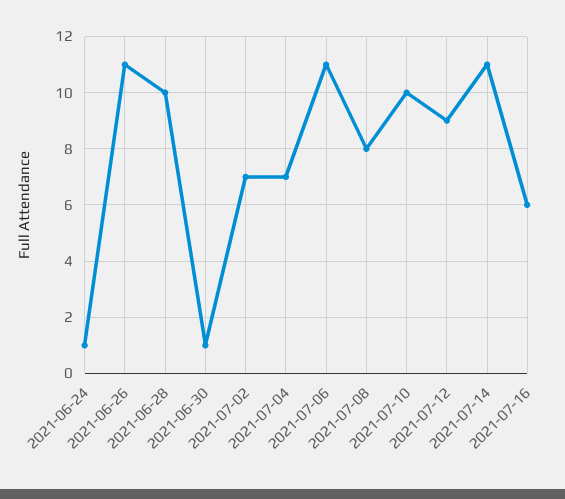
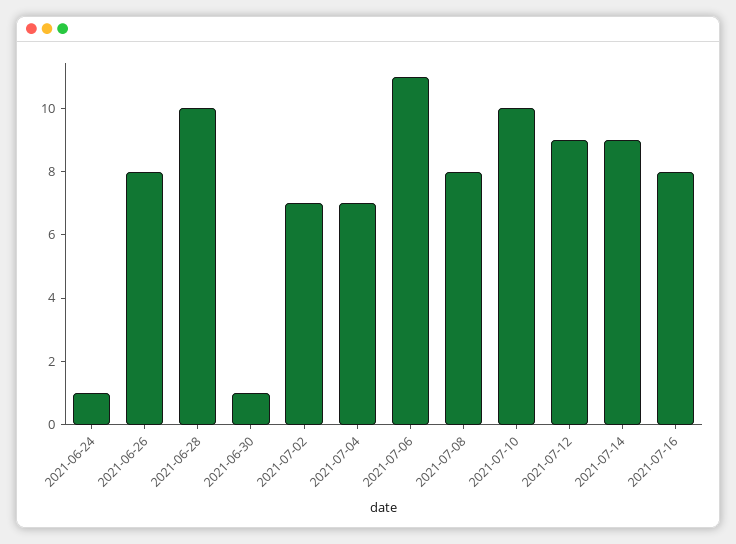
2021-06-26: 11 -> 8
2021-07-14: 11 -> 9
2021-07-16: 6 -> 8

